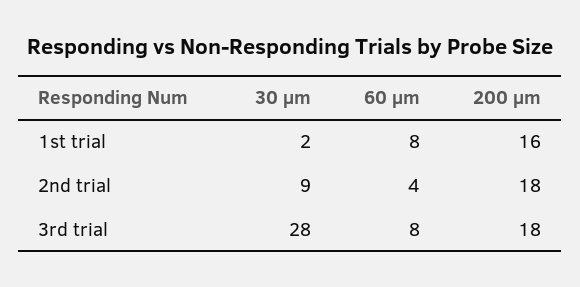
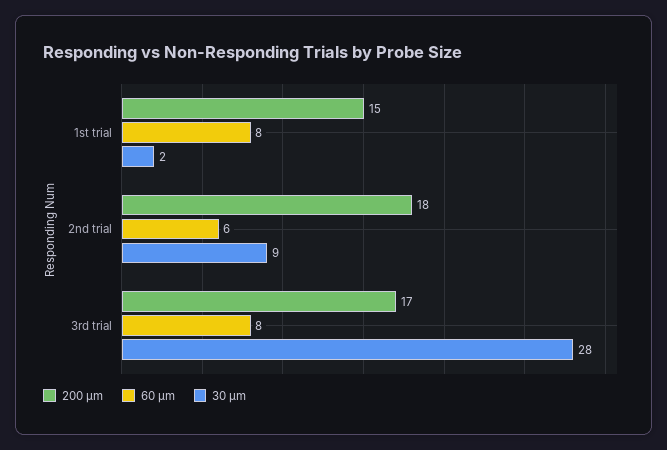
200 μm, 1st trial: 16 -> 15
60 μm, 2nd trial: 4 -> 6
200 μm, 3rd trial: 18 -> 17

